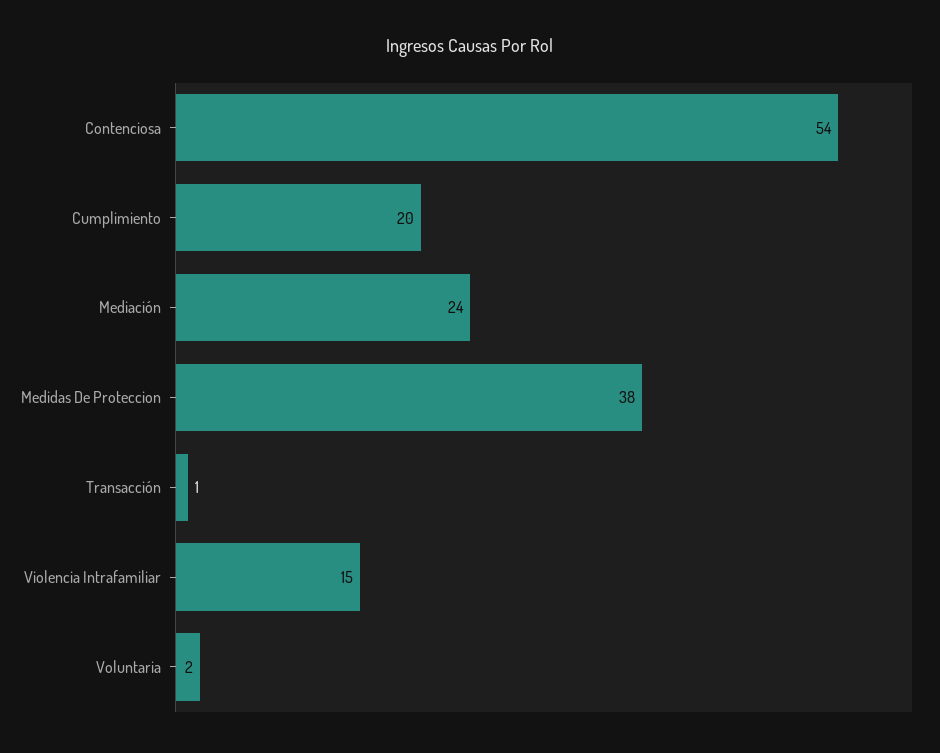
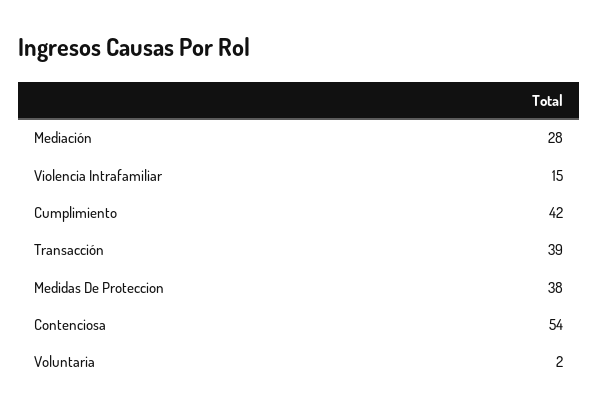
Cumplimiento: 20 -> 42
Mediación: 24 -> 28
Transacción: 1 -> 39

